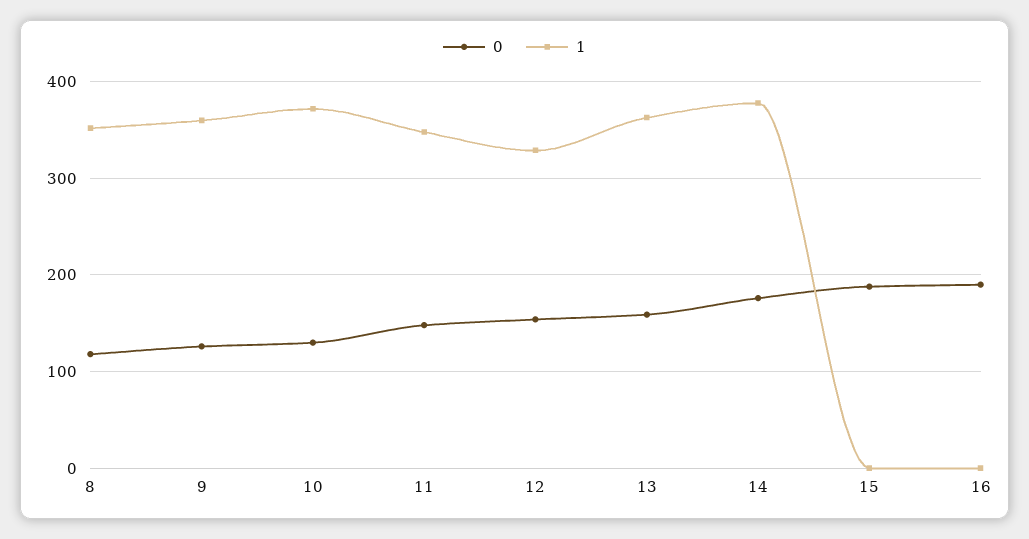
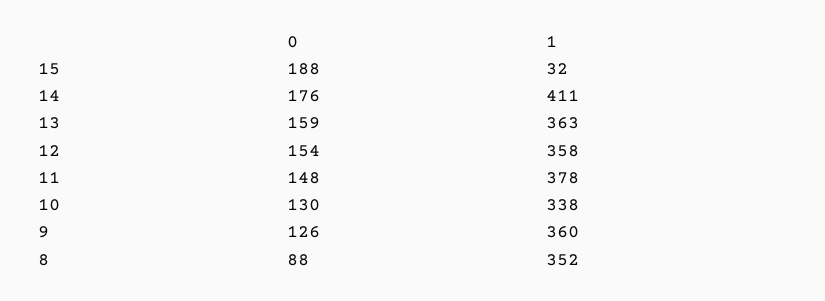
0, 8: 120 -> 88
1, 10: 370 -> 338
1, 11: 350 -> 378
1, 12: 330 -> 358
1, 14: 380 -> 411
1, 15: 0 -> 32
0, 16: 190 -> none
1, 16: 0 -> none

